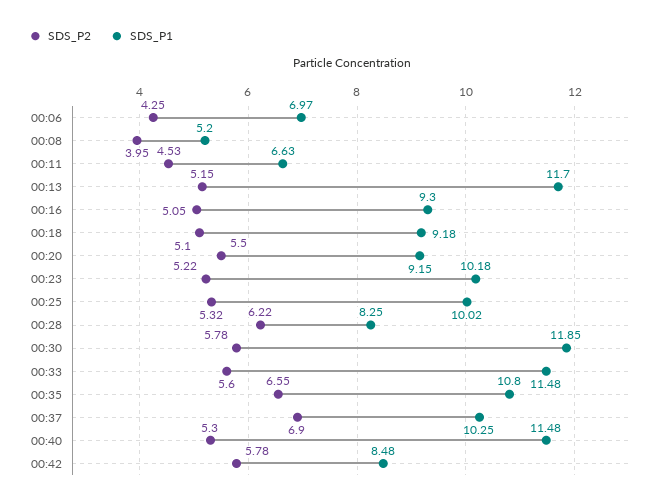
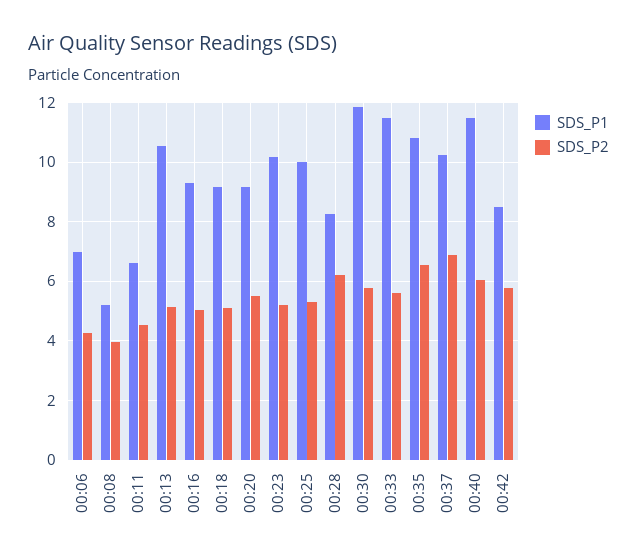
SDS_P1, 00:13: 11.7 -> 10.5
SDS_P2, 00:40: 5.3 -> 6

